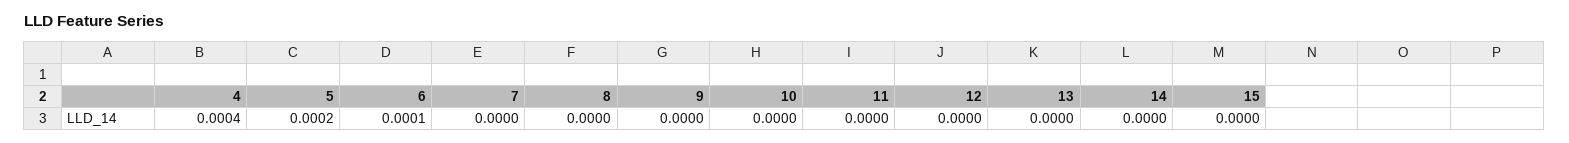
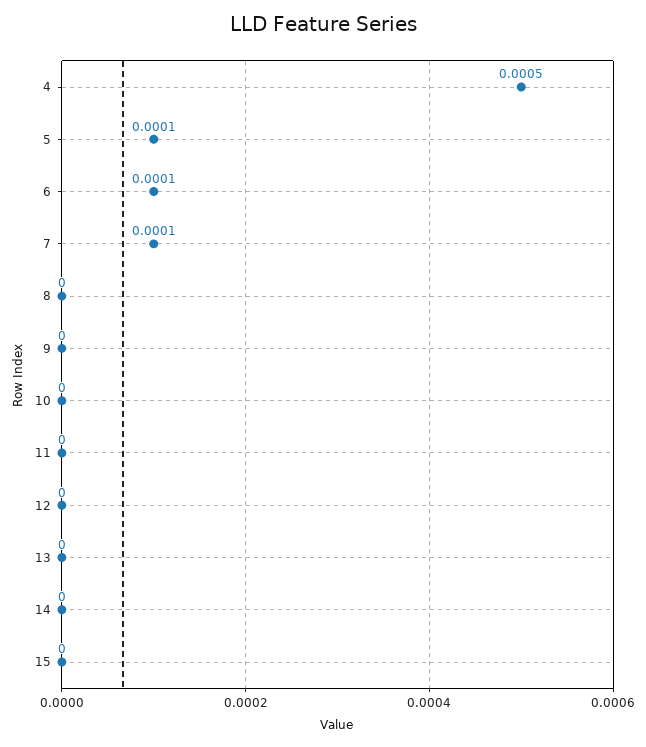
4: 0.0004 -> 0.0005
5: 0.0002 -> 0.0001
7: 0 -> 0.0001

